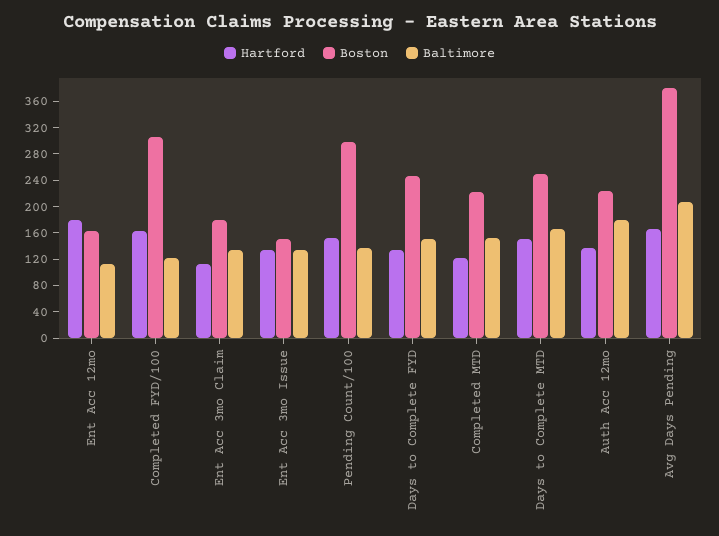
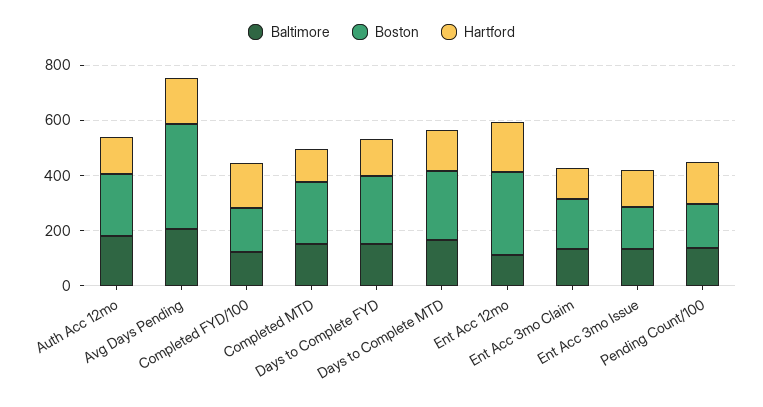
Boston, Ent Acc 12mo: 160 -> 300
Boston, Completed FYD/100: 300 -> 150
Boston, Pending Count/100: 300 -> 150

